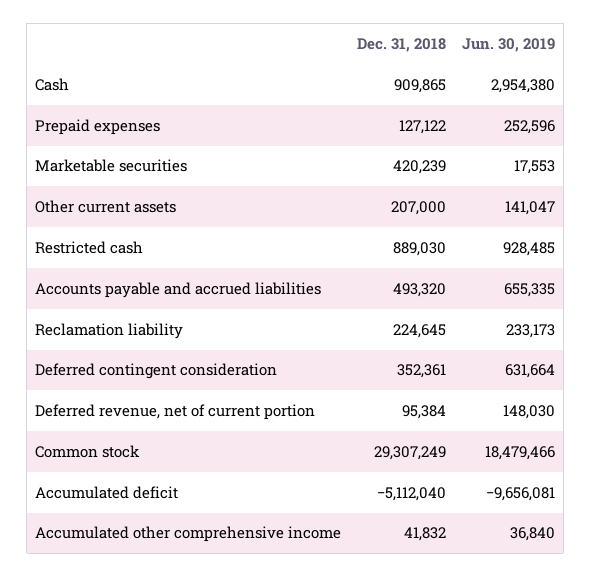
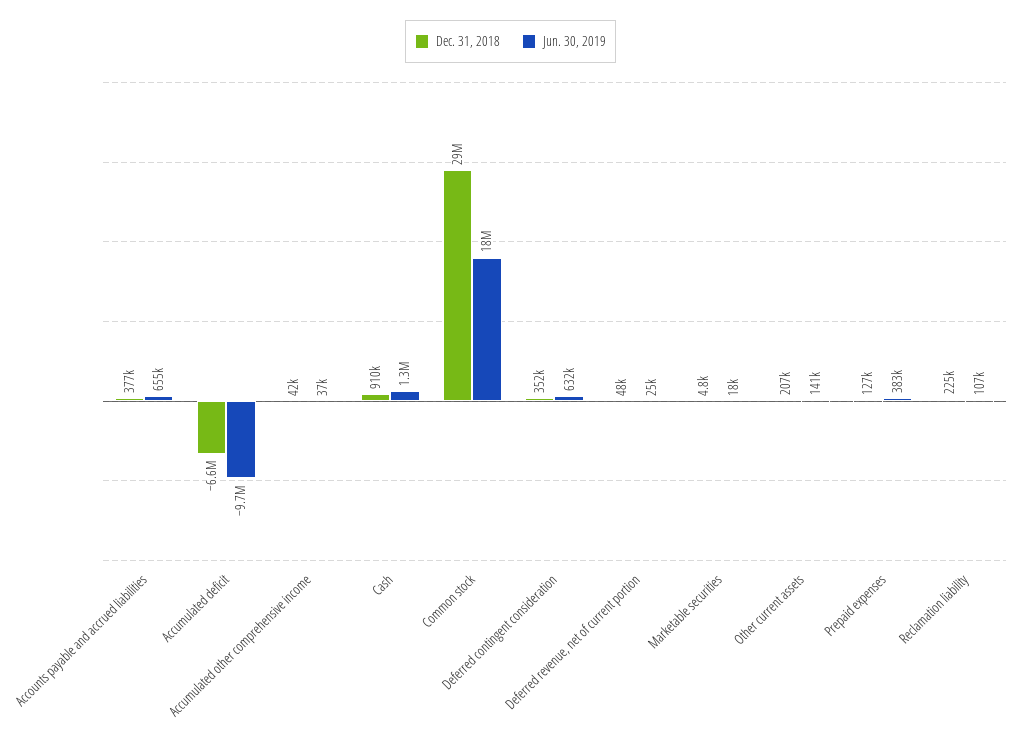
Jun. 30, 2019, Cash: 2954380 -> 1300000
Jun. 30, 2019, Prepaid expenses: 252596 -> 383000
Dec. 31, 2018, Marketable securities: 420239 -> 4800
Dec. 31, 2018, Restricted cash: 889030 -> none
Jun. 30, 2019, Restricted cash: 928485 -> none
Dec. 31, 2018, Accounts payable and accrued liabilities: 493320 -> 377000
Jun. 30, 2019, Reclamation liability: 233173 -> 107000
Dec. 31, 2018, Deferred revenue, net of current portion: 95384 -> 48000
Jun. 30, 2019, Deferred revenue, net of current portion: 148030 -> 25000
Dec. 31, 2018, Accumulated deficit: -5112040 -> -6600000

